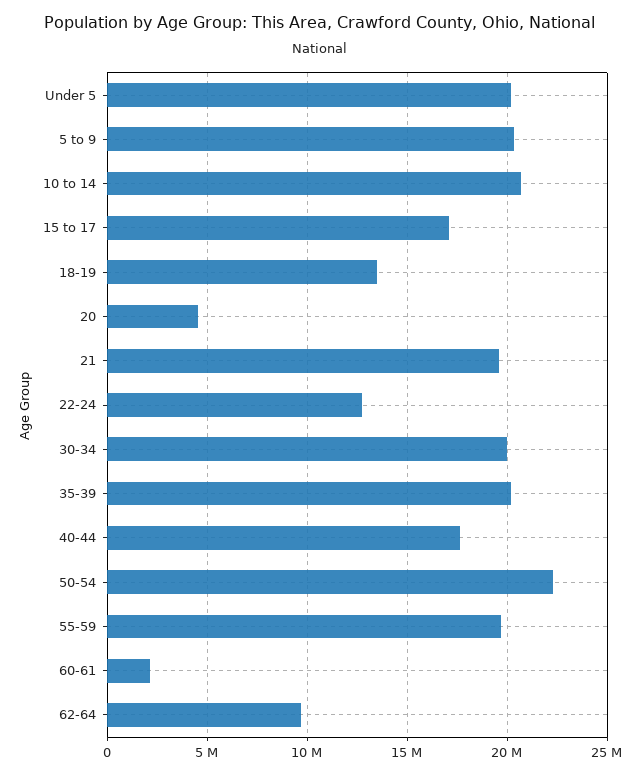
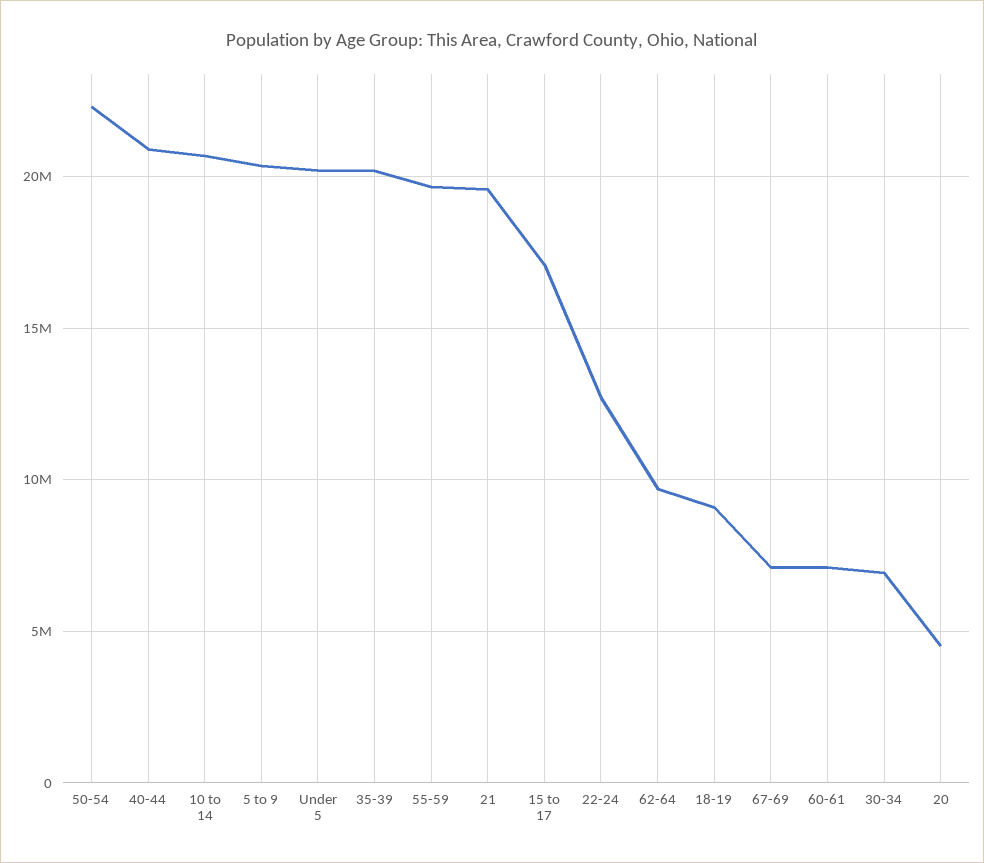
18-19: 13500000 -> 9000000
30-34: 20000000 -> 7000000
40-44: 17500000 -> 21000000
60-61: 2000000 -> 7000000
67-69: none -> 7000000

